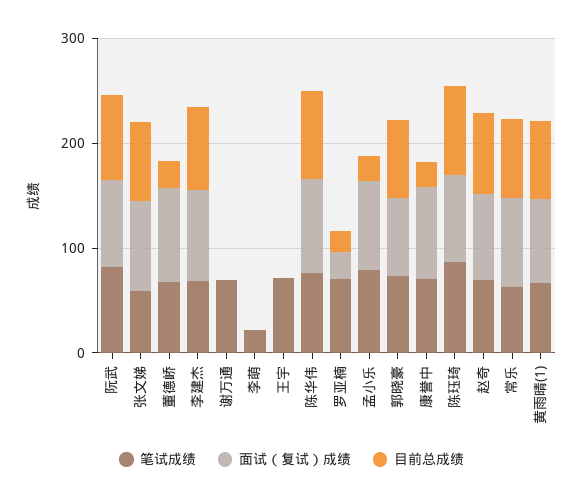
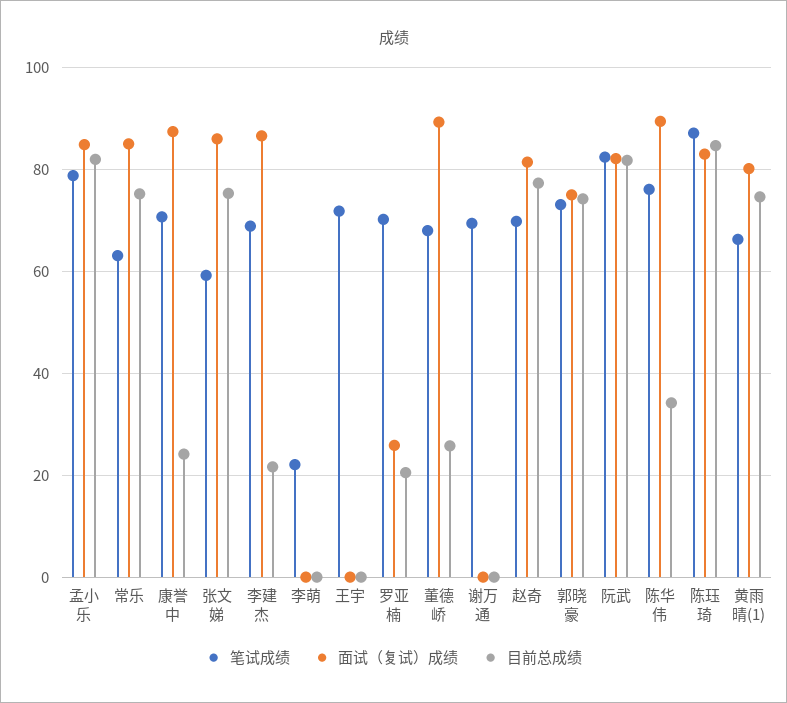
目前总成绩, 李建杰: 80 -> 22
目前总成绩, 陈华伟: 80 -> 34
目前总成绩, 孟小乐: 20 -> 82

